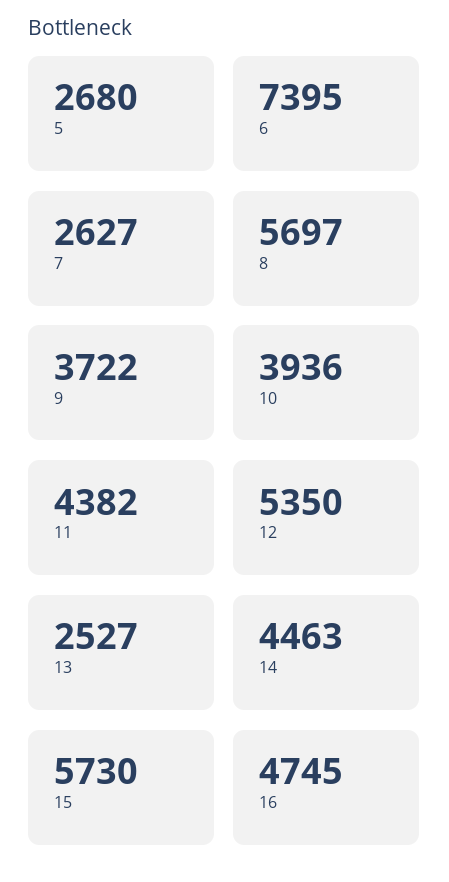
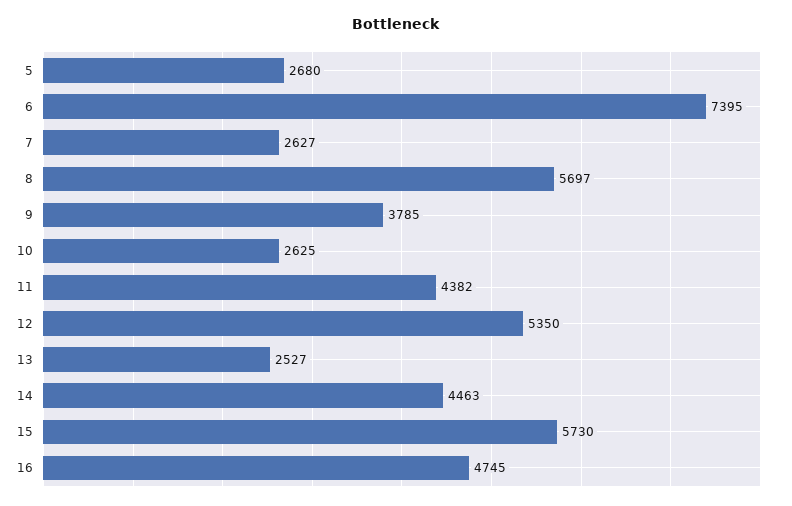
9: 3722 -> 3785
10: 3936 -> 2625

